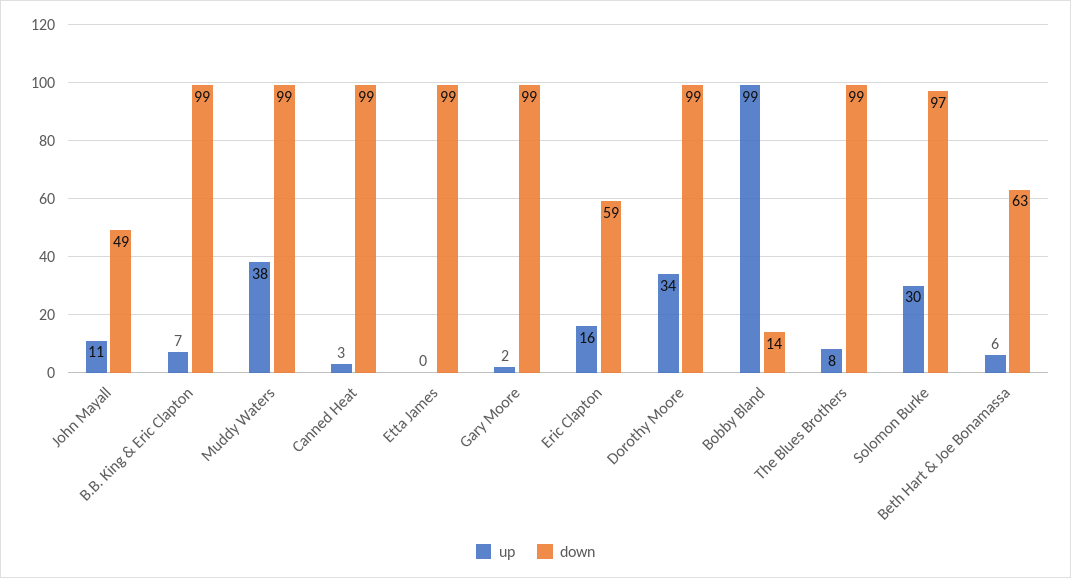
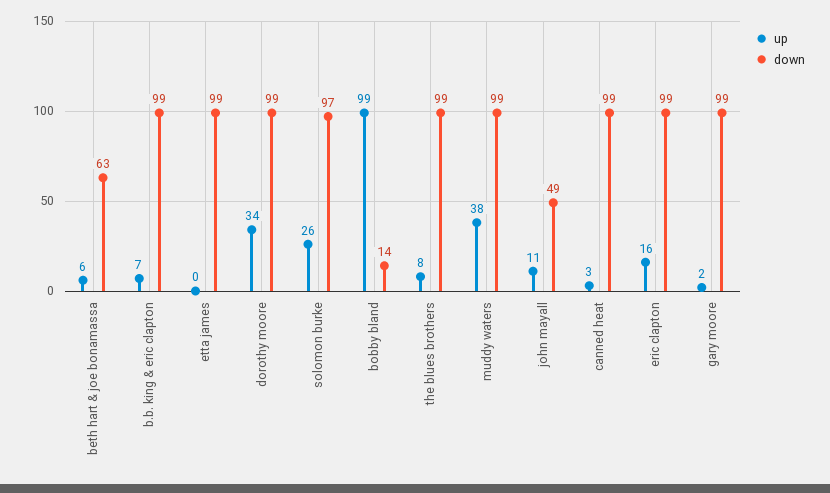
down, Eric Clapton: 59 -> 99
up, Solomon Burke: 30 -> 26

